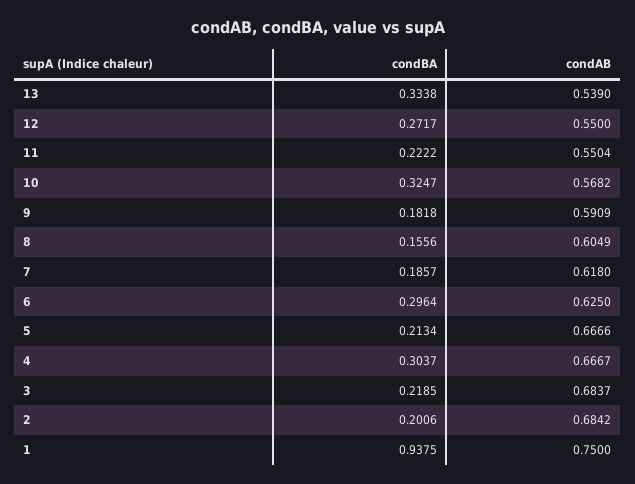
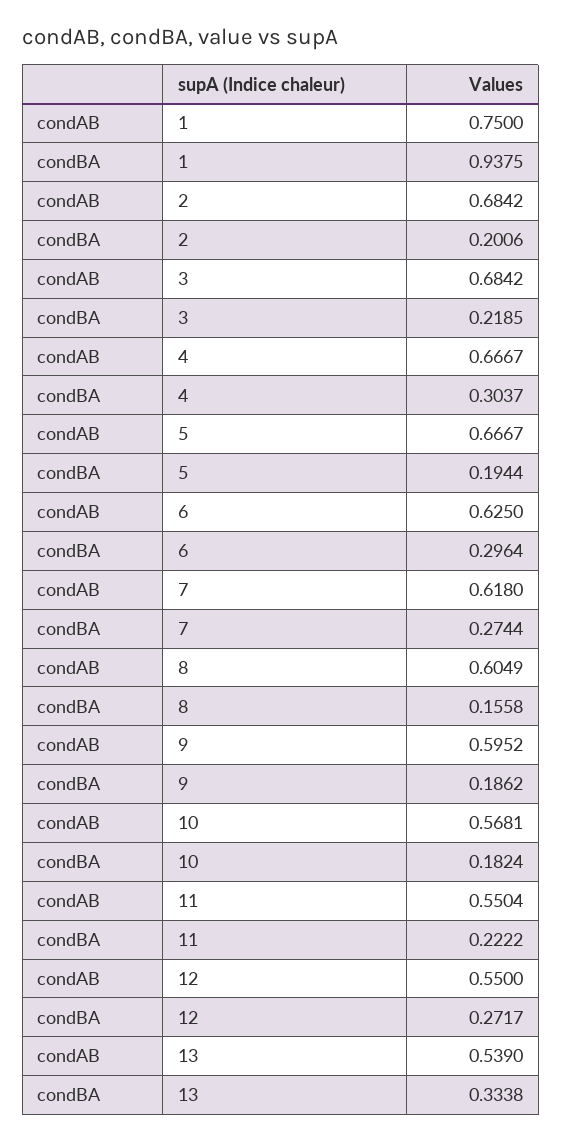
condBA, 10: 0.3247 -> 0.1824
condAB, 10: 0.5682 -> 0.5681
condBA, 9: 0.1818 -> 0.1862
condAB, 9: 0.5909 -> 0.5952
condBA, 8: 0.1556 -> 0.1558
condBA, 7: 0.1857 -> 0.2744
condBA, 5: 0.2134 -> 0.1944
condAB, 5: 0.6666 -> 0.6667
condAB, 3: 0.6837 -> 0.6842

